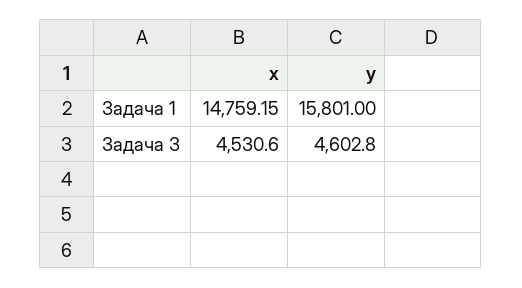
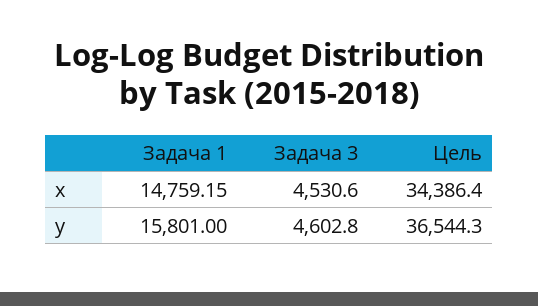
x, Цель: none -> 34386.4
y, Цель: none -> 36544.3

